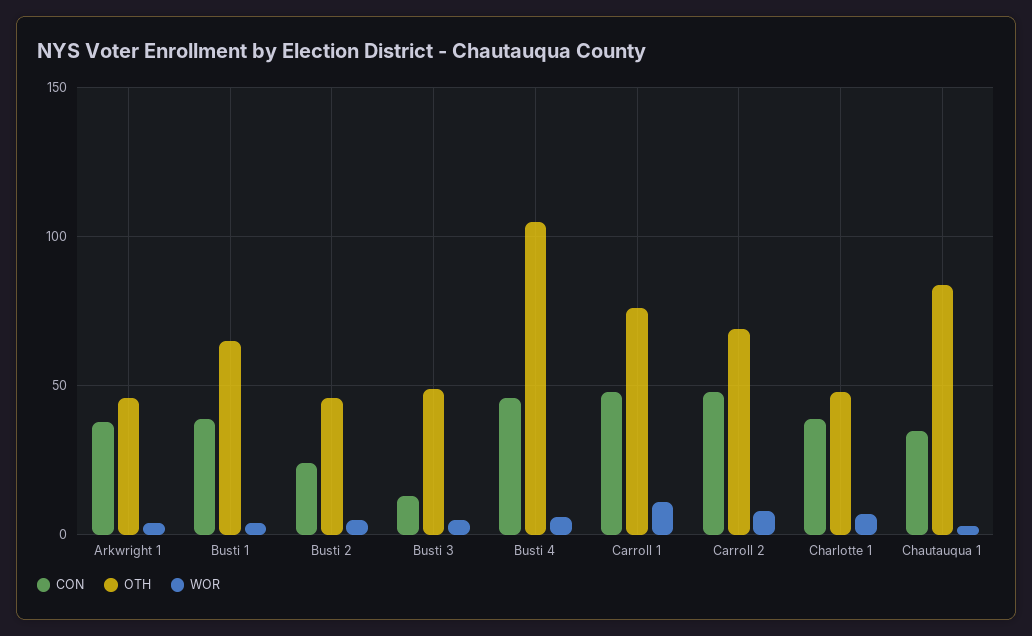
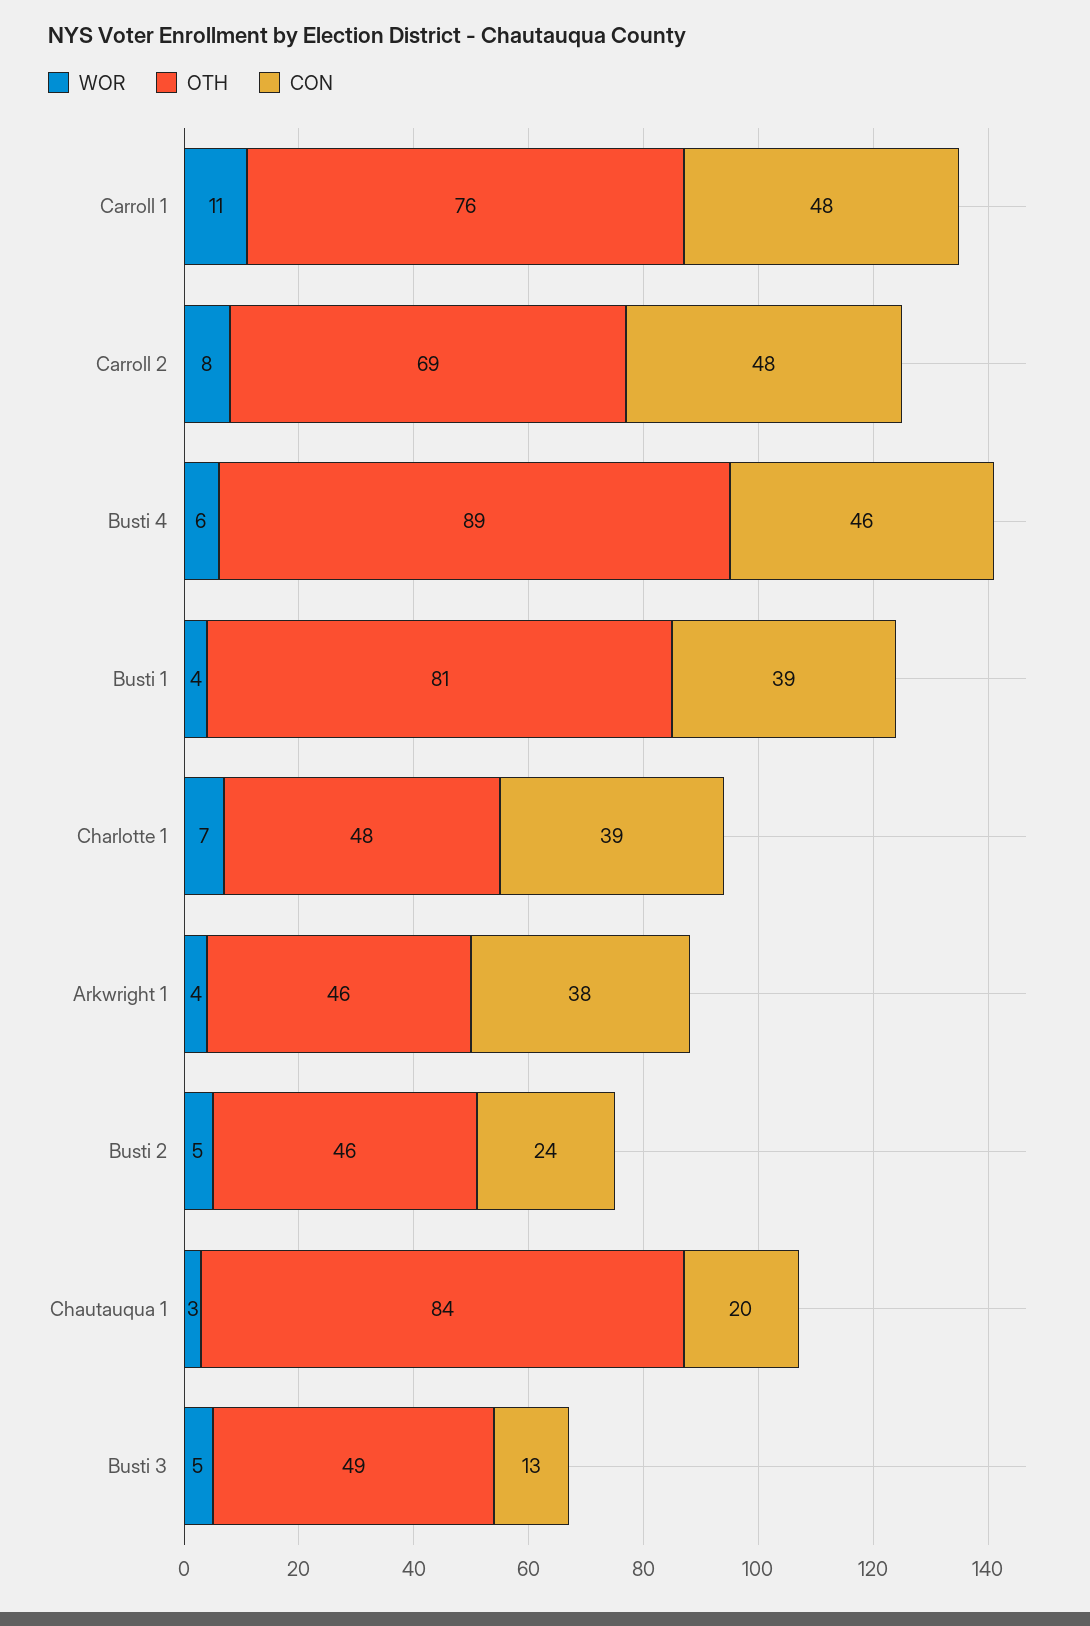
OTH, Busti 1: 65 -> 81
OTH, Busti 4: 105 -> 89
CON, Chautauqua 1: 35 -> 20

